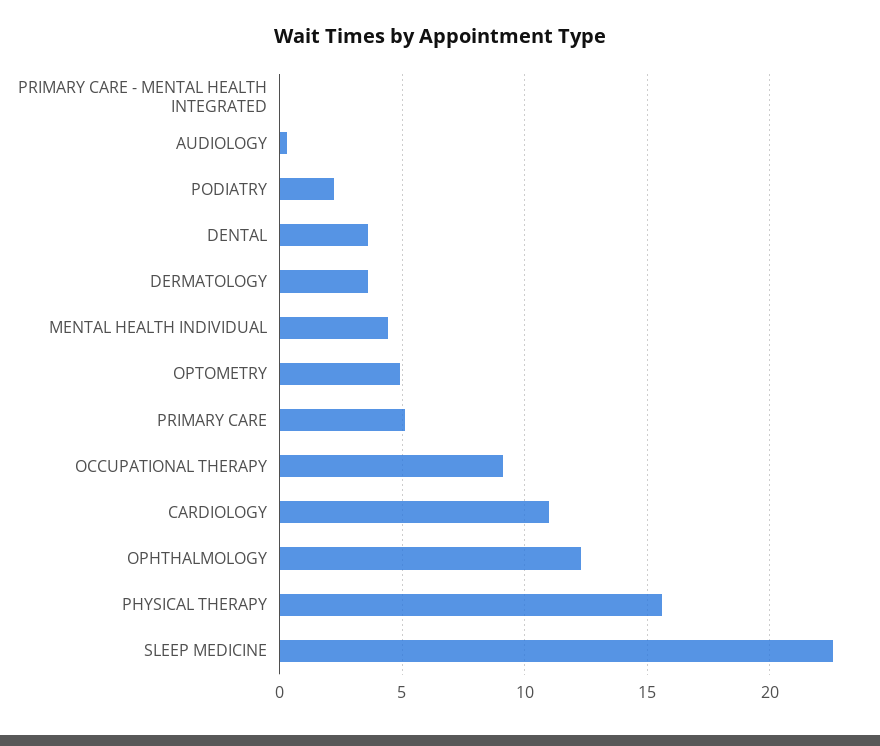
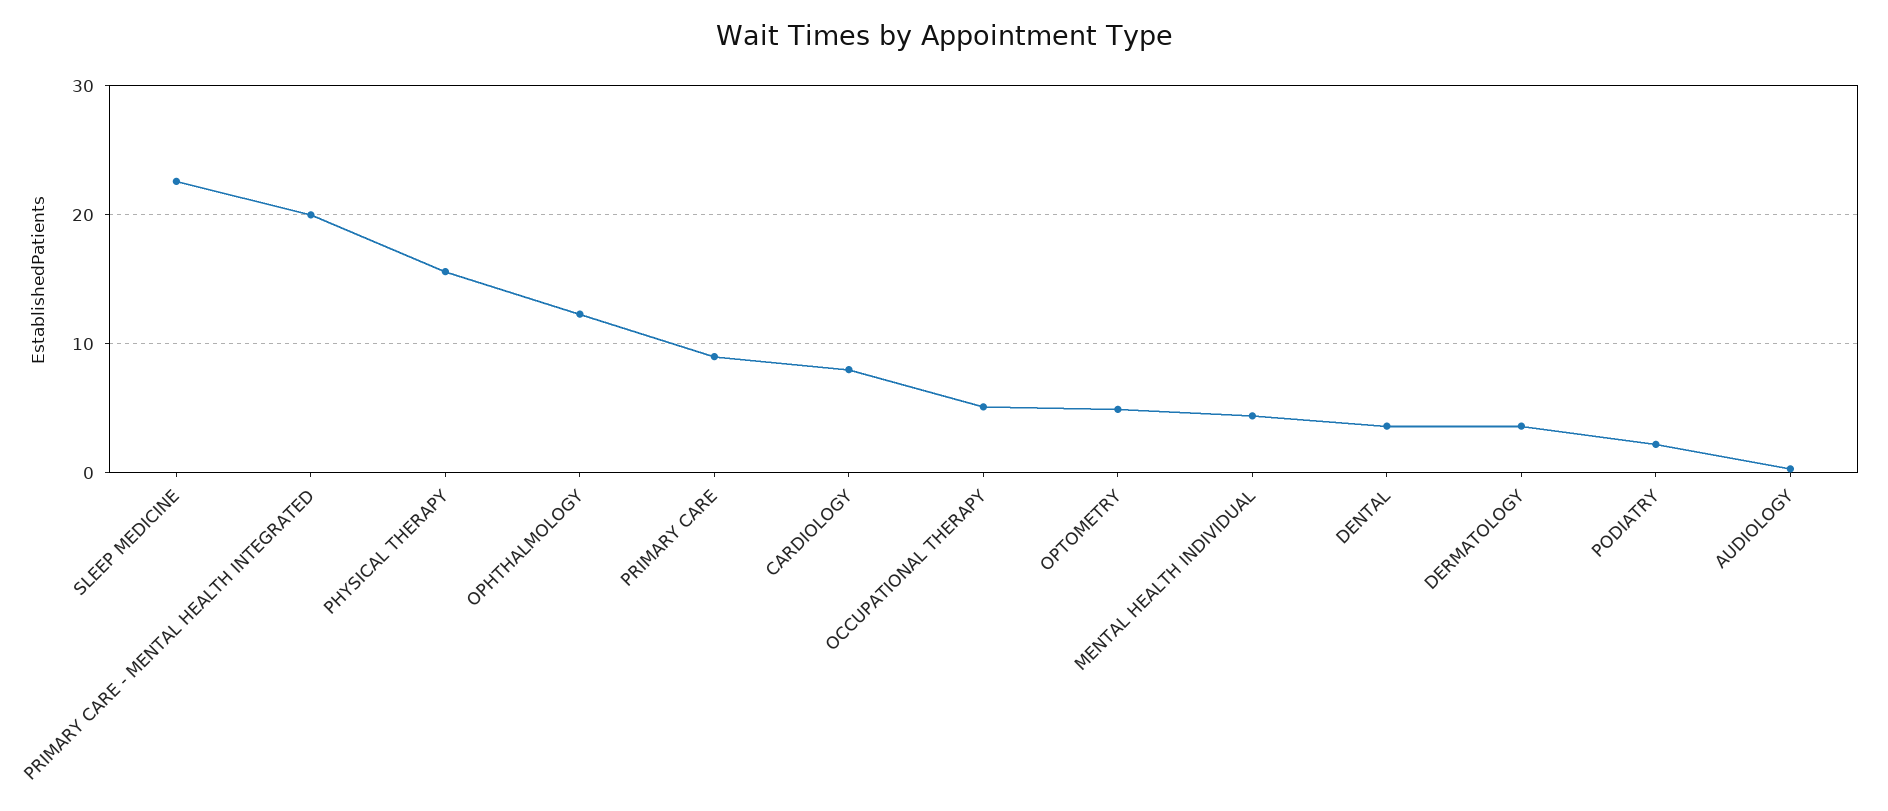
PRIMARY CARE - MENTAL HEALTH INTEGRATED: 0 -> 20
PRIMARY CARE: 5 -> 9
OCCUPATIONAL THERAPY: 9 -> 5
CARDIOLOGY: 11 -> 8

